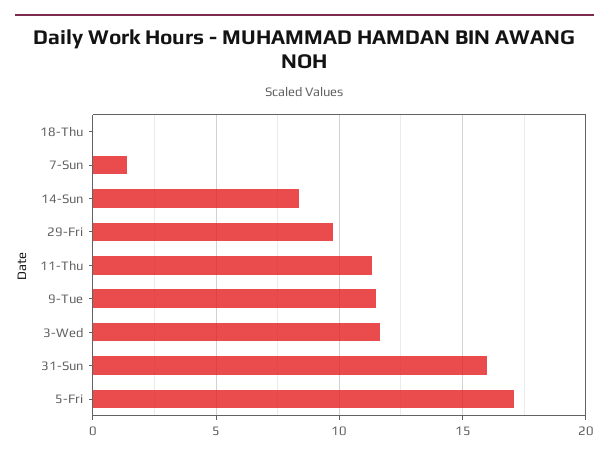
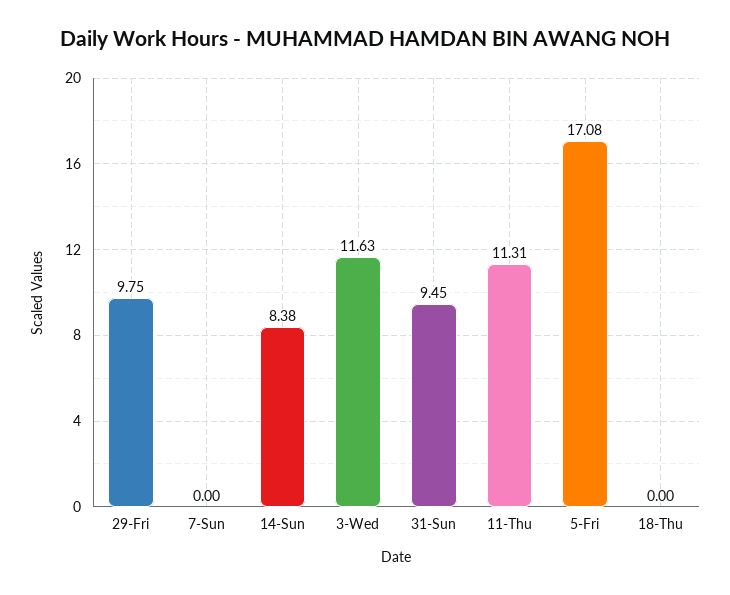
7-Sun: 1.5 -> 0
9-Tue: 11.5 -> none
31-Sun: 16 -> 9.45

